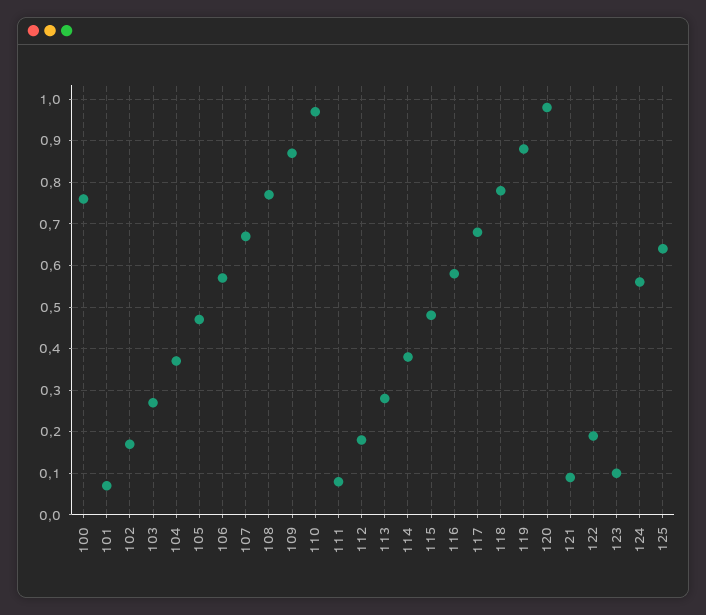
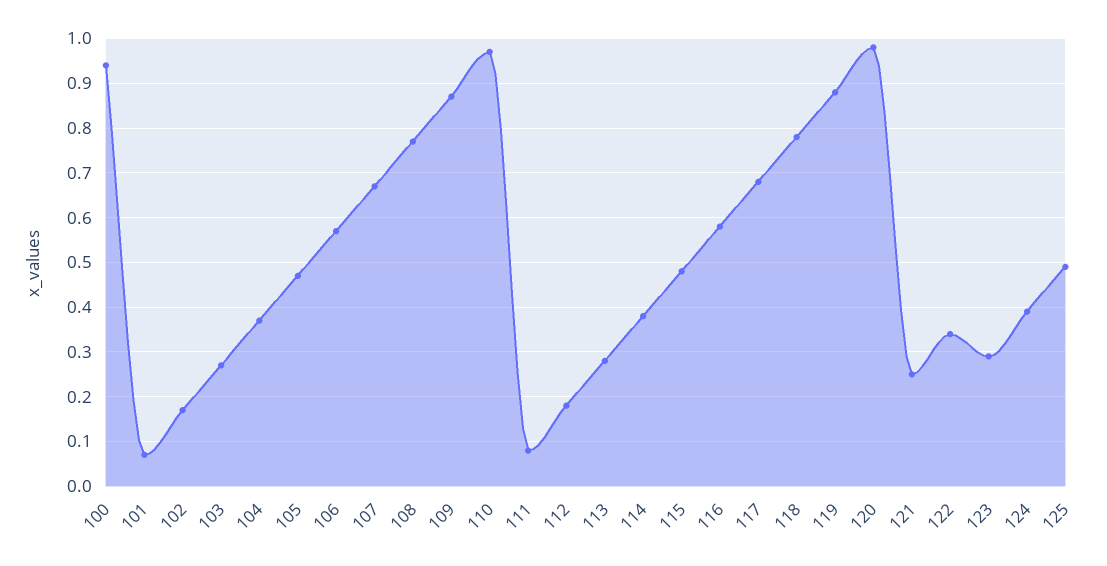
100: 0.75 -> 0.95
121: 0.1 -> 0.25
122: 0.2 -> 0.35
123: 0.1 -> 0.3
124: 0.55 -> 0.4
125: 0.65 -> 0.5

